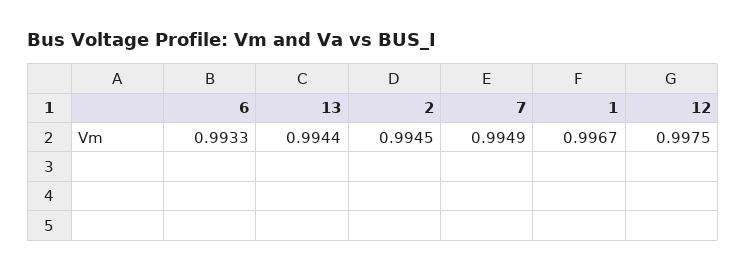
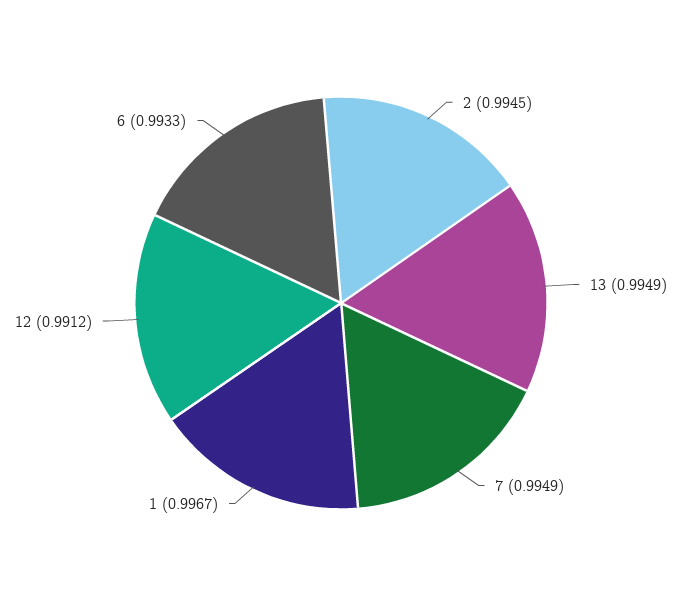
13: 0.9944 -> 0.9949
12: 0.9975 -> 0.9912

